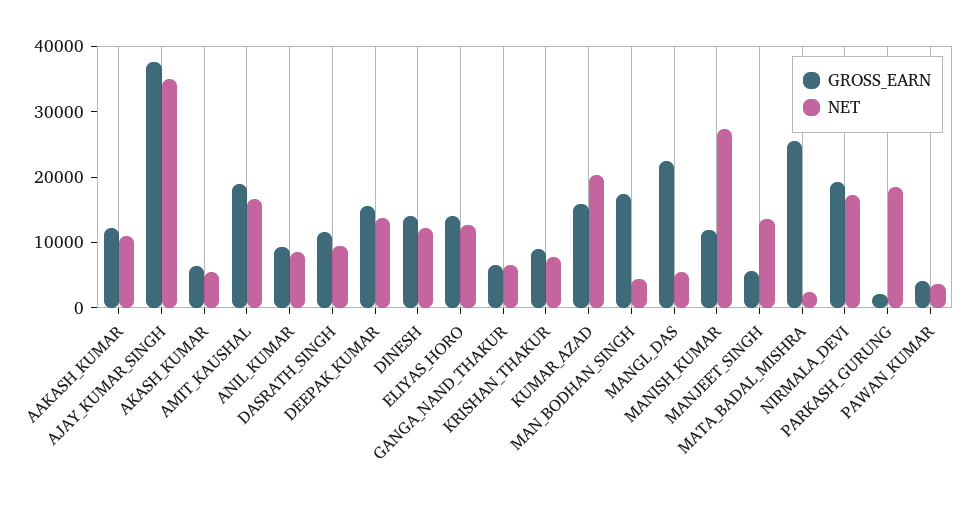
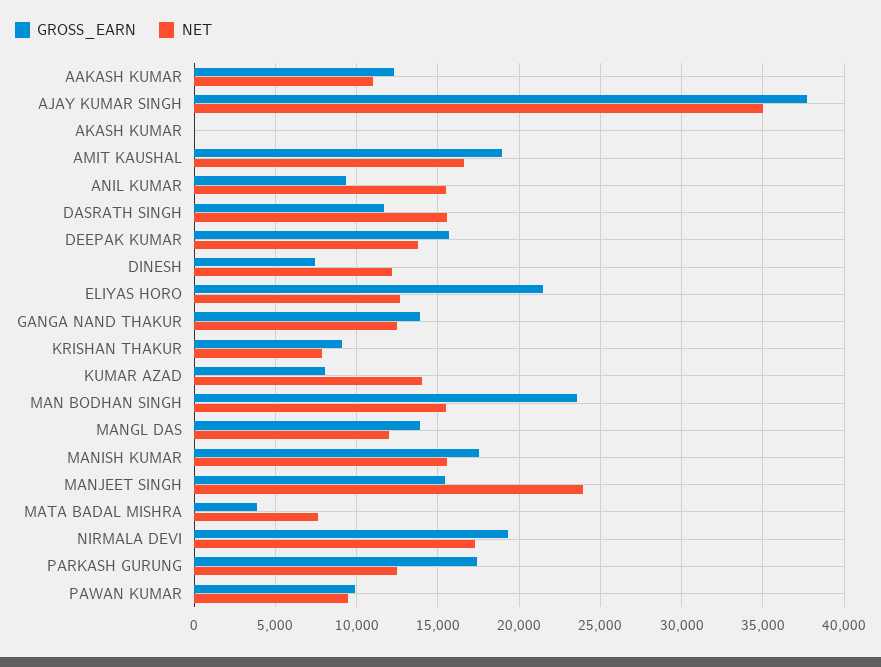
GROSS_EARN, AKASH_KUMAR: 6000 -> 0
NET, AKASH_KUMAR: 6000 -> 0
NET, ANIL_KUMAR: 8000 -> 15500
NET, DASRATH_SINGH: 10000 -> 15500
GROSS_EARN, DINESH: 14000 -> 7500
GROSS_EARN, ELIYAS_HORO: 14000 -> 21500
GROSS_EARN, GANGA_NAND_THAKUR: 6000 -> 14000
NET, GANGA_NAND_THAKUR: 6000 -> 12500
GROSS_EARN, KUMAR_AZAD: 16000 -> 8000
NET, KUMAR_AZAD: 20000 -> 14000
GROSS_EARN, MAN_BODHAN_SINGH: 18000 -> 23500
NET, MAN_BODHAN_SINGH: 4000 -> 15500
GROSS_EARN, MANGL_DAS: 22000 -> 14000
NET, MANGL_DAS: 6000 -> 12000
GROSS_EARN, MANISH_KUMAR: 12000 -> 17500
NET, MANISH_KUMAR: 28000 -> 15500
GROSS_EARN, MANJEET_SINGH: 6000 -> 15500
NET, MANJEET_SINGH: 14000 -> 24000
GROSS_EARN, MATA_BADAL_MISHRA: 26000 -> 4000
NET, MATA_BADAL_MISHRA: 2000 -> 7500
GROSS_EARN, PARKASH_GURUNG: 2000 -> 17500
NET, PARKASH_GURUNG: 18000 -> 12500
GROSS_EARN, PAWAN_KUMAR: 4000 -> 10000
NET, PAWAN_KUMAR: 4000 -> 9500

